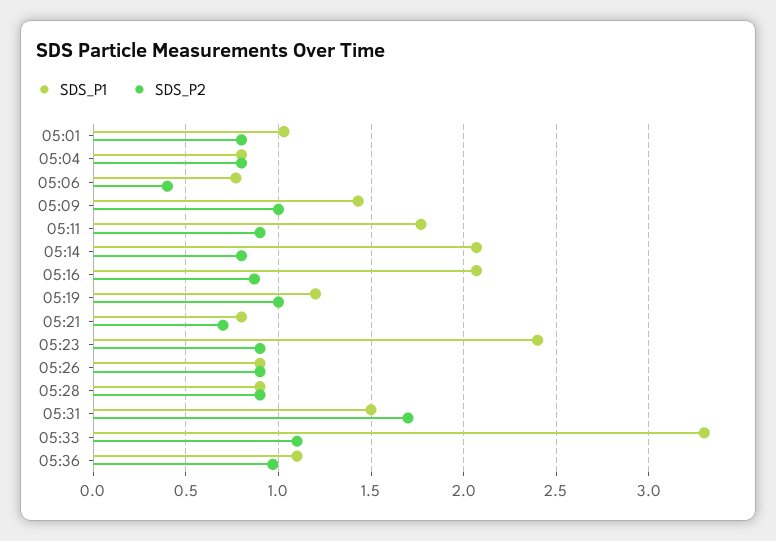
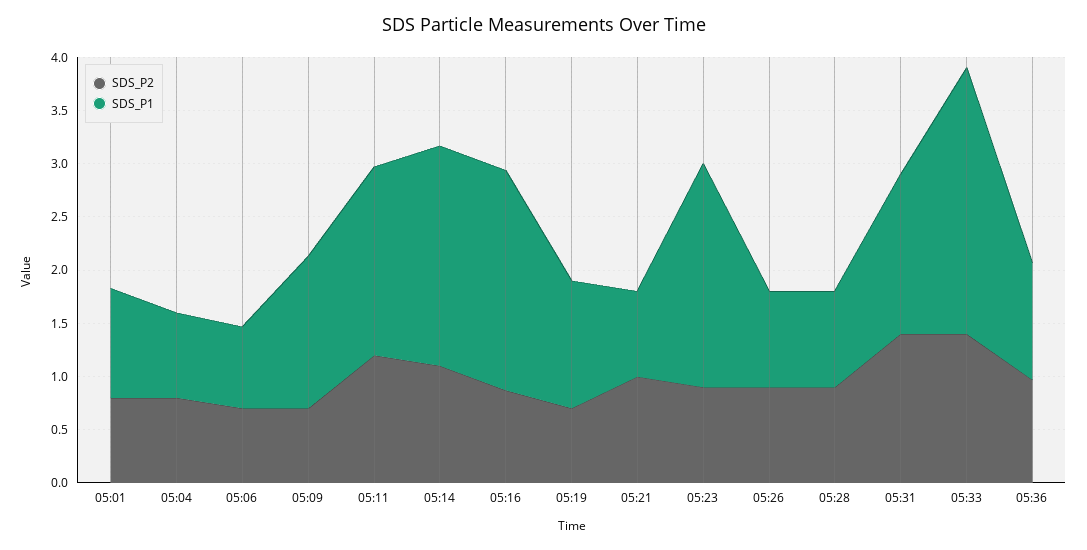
SDS_P2, 05:06: 0.4 -> 0.7
SDS_P2, 05:09: 1 -> 0.7
SDS_P2, 05:11: 0.9 -> 1.2
SDS_P2, 05:14: 0.8 -> 1.1
SDS_P2, 05:19: 1 -> 0.7
SDS_P2, 05:21: 0.7 -> 1
SDS_P1, 05:23: 2.4 -> 2.1
SDS_P2, 05:31: 1.7 -> 1.4
SDS_P1, 05:33: 3.3 -> 2.5
SDS_P2, 05:33: 1.1 -> 1.4

